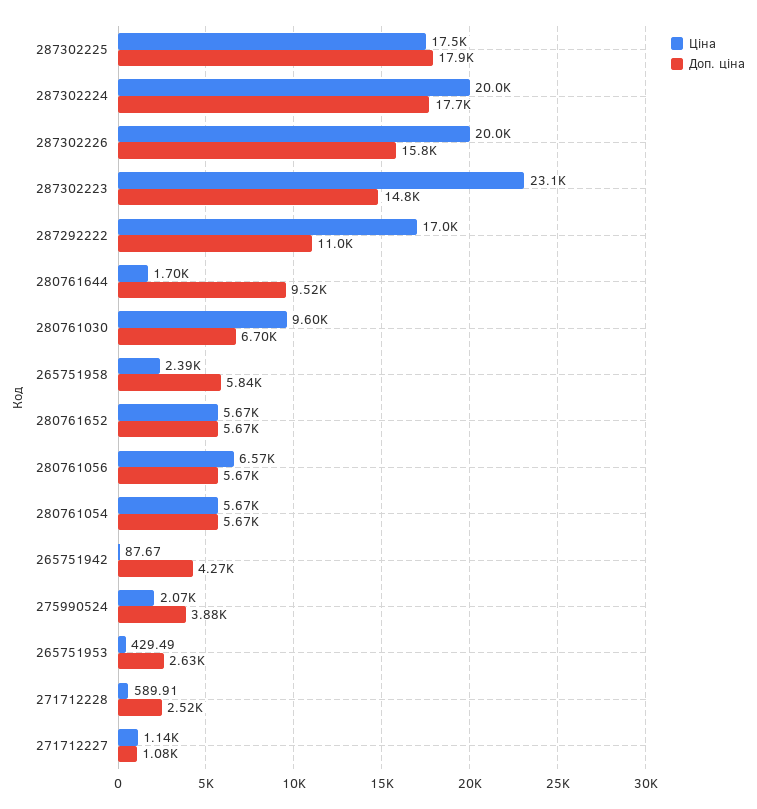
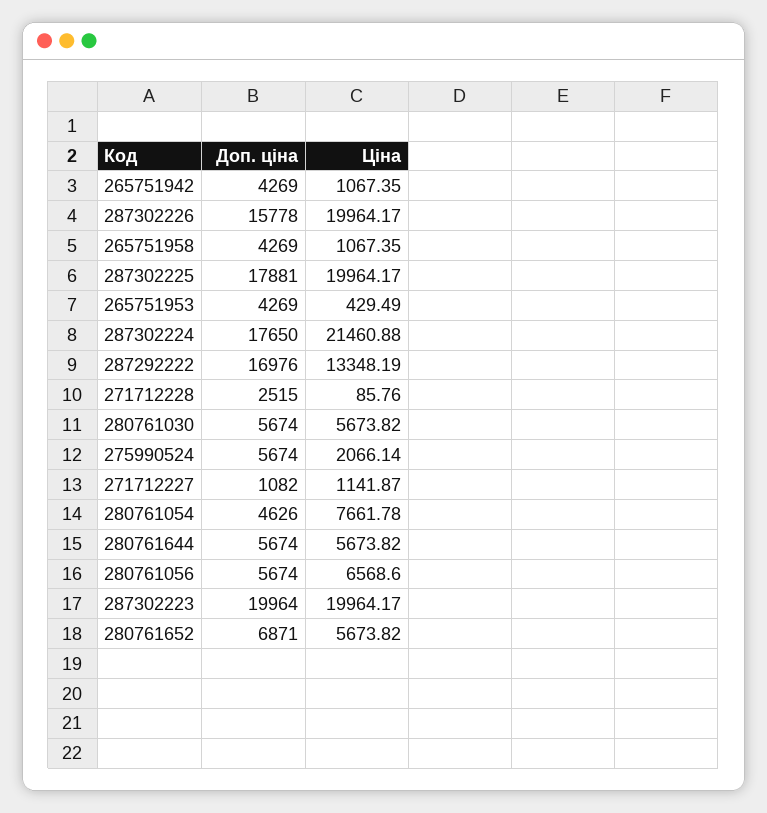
Ціна, 287302225: 17500 -> 19964.17
Ціна, 287302224: 20000 -> 21460.88
Ціна, 287302223: 23100 -> 19964.17
Доп. ціна, 287302223: 14800 -> 19964
Ціна, 287292222: 17000 -> 13348.19
Доп. ціна, 287292222: 11000 -> 16976
Ціна, 280761644: 1700 -> 5673.82
Доп. ціна, 280761644: 9520 -> 5674
Ціна, 280761030: 9600 -> 5673.82
Доп. ціна, 280761030: 6700 -> 5674
Ціна, 265751958: 2390 -> 1067.35
Доп. ціна, 265751958: 5840 -> 4269
Доп. ціна, 280761652: 5670 -> 6871
Ціна, 280761054: 5670 -> 7661.78
Доп. ціна, 280761054: 5670 -> 4626
Ціна, 265751942: 87.67 -> 1067.35
Доп. ціна, 275990524: 3880 -> 5674
Доп. ціна, 265751953: 2630 -> 4269
Ціна, 271712228: 589.91 -> 85.76

